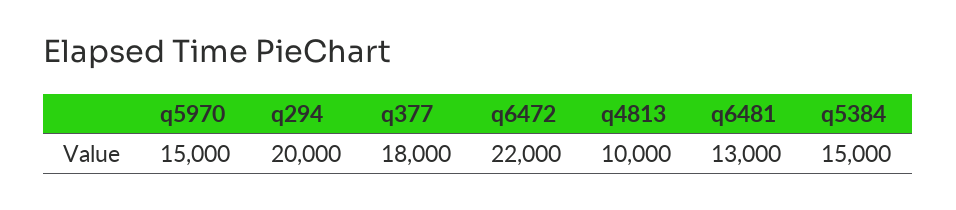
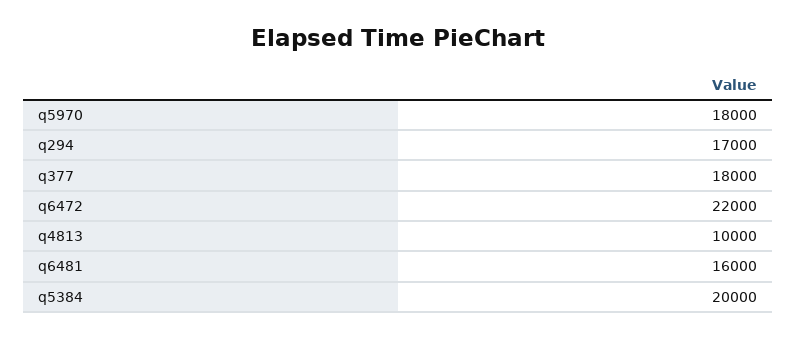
q5970: 15000 -> 18000
q294: 20000 -> 17000
q6481: 13000 -> 16000
q5384: 15000 -> 20000

